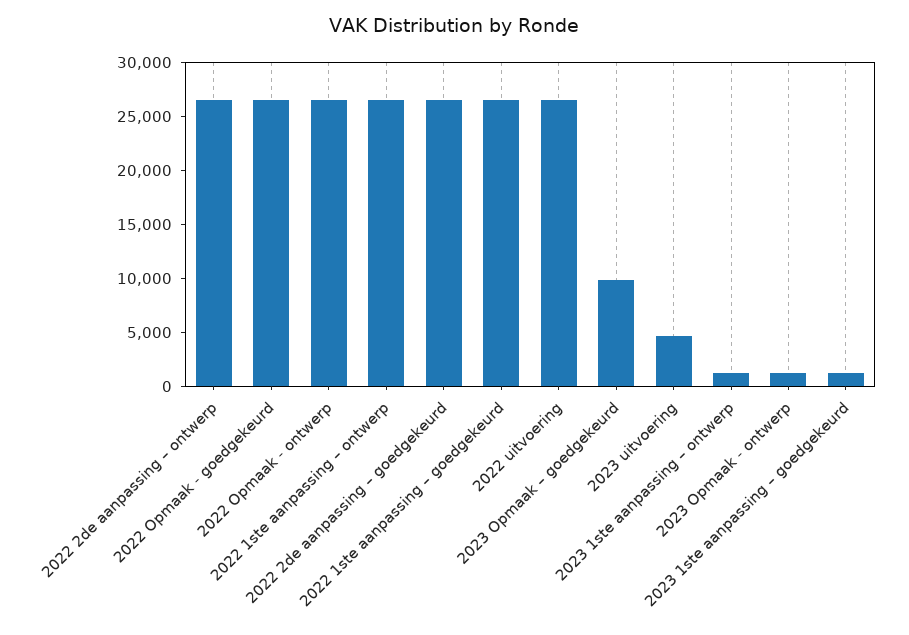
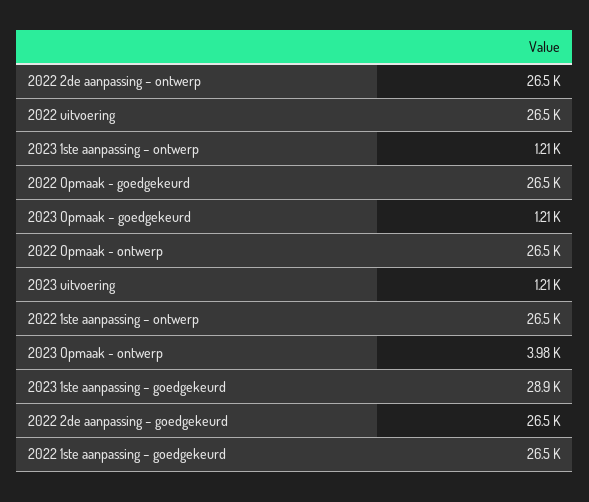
2023 Opmaak – goedgekeurd: 10000 -> 1210
2023 uitvoering: 5000 -> 1210
2023 Opmaak - ontwerp: 1000 -> 3980
2023 1ste aanpassing – goedgekeurd: 1000 -> 28900

